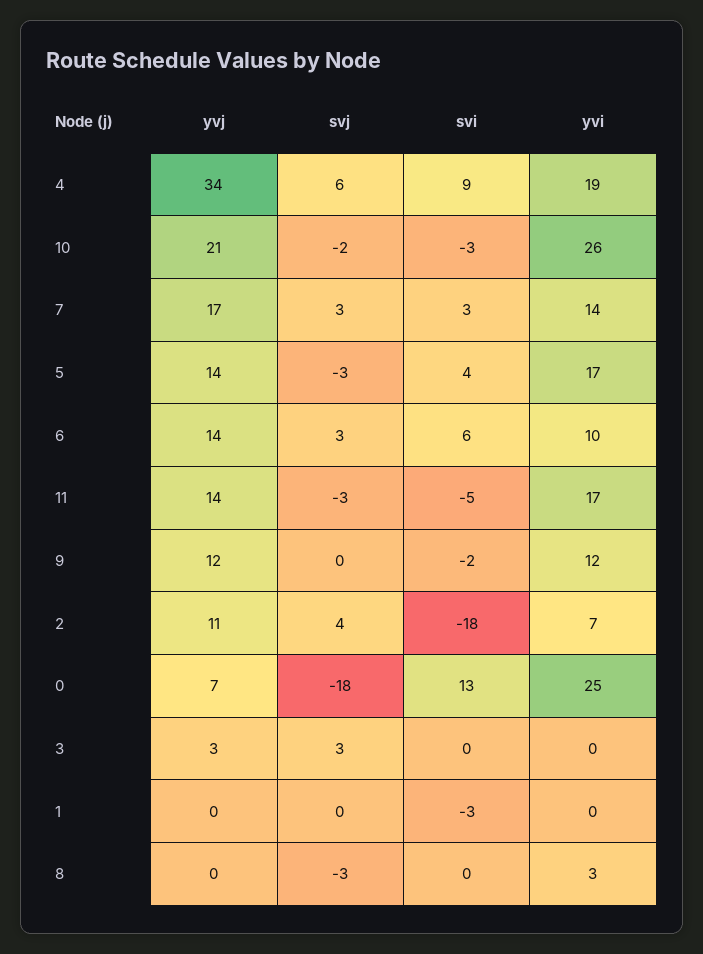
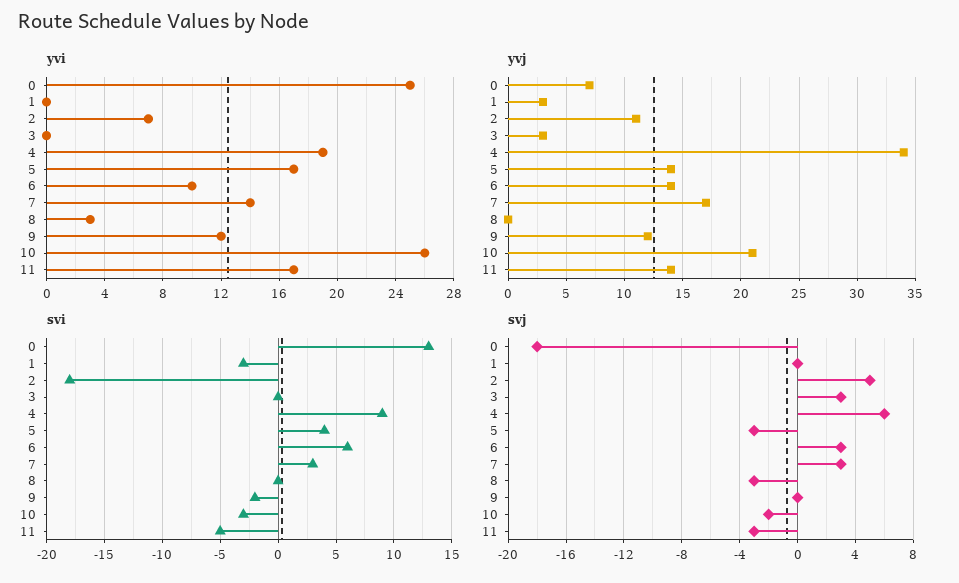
svj, 2: 4 -> 5
yvj, 1: 0 -> 3

